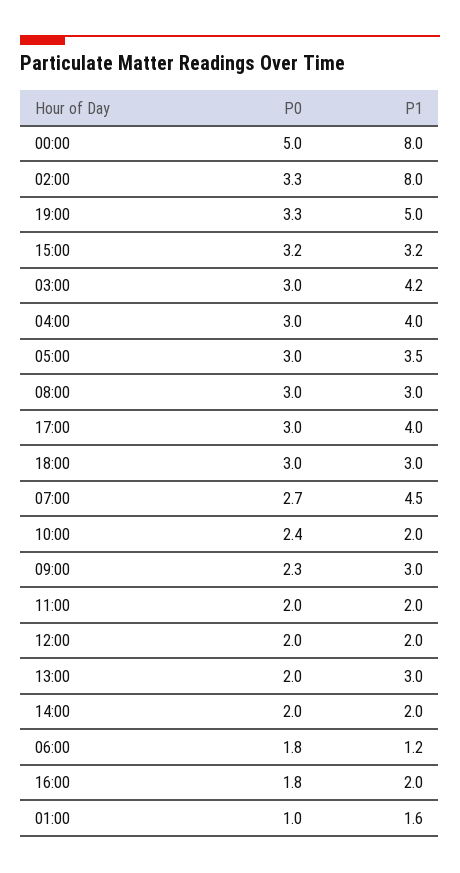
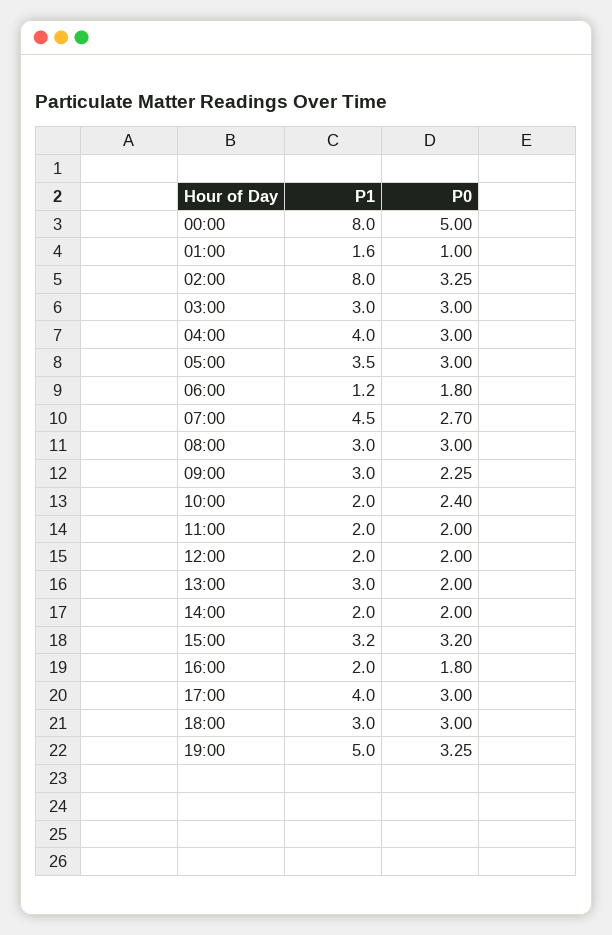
P1, 03:00: 4.2 -> 3

